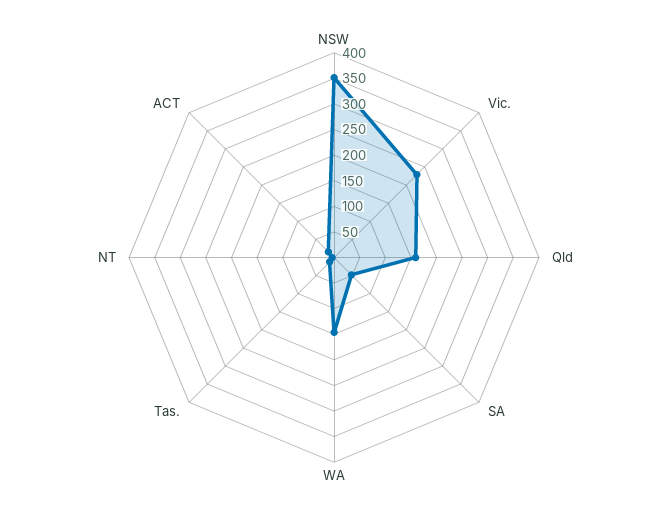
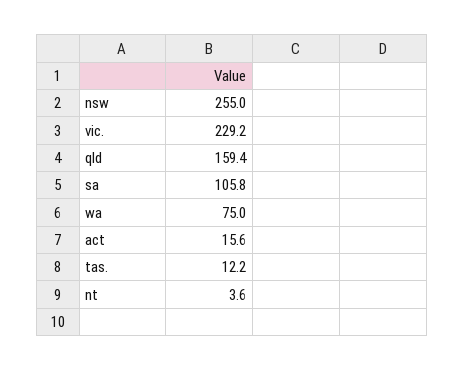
NSW: 350 -> 255
SA: 50 -> 105.8
WA: 150 -> 75

